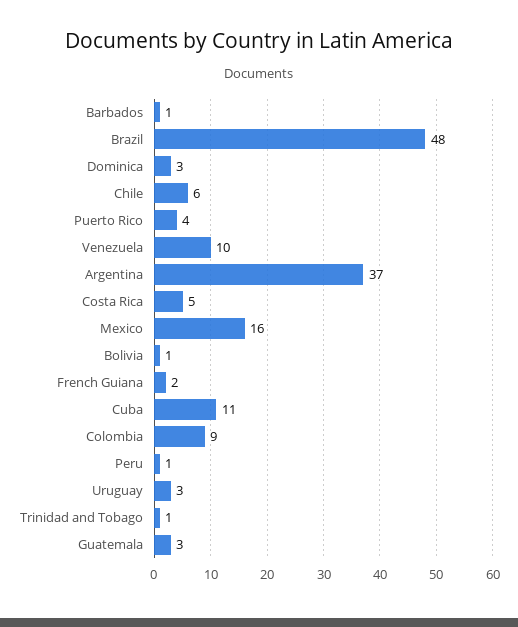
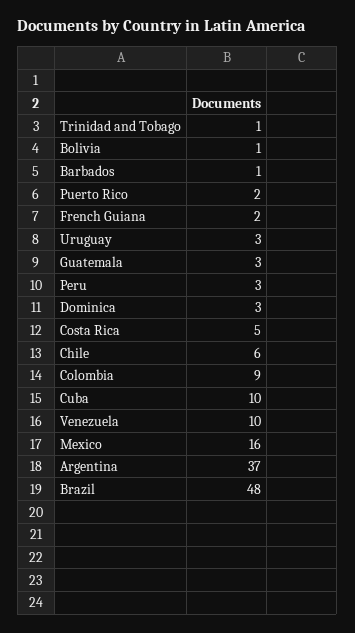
Puerto Rico: 4 -> 2
Cuba: 11 -> 10
Peru: 1 -> 3

